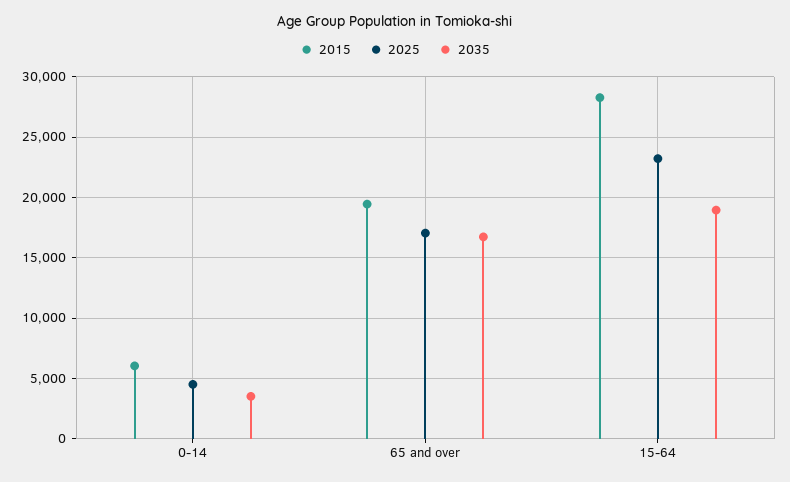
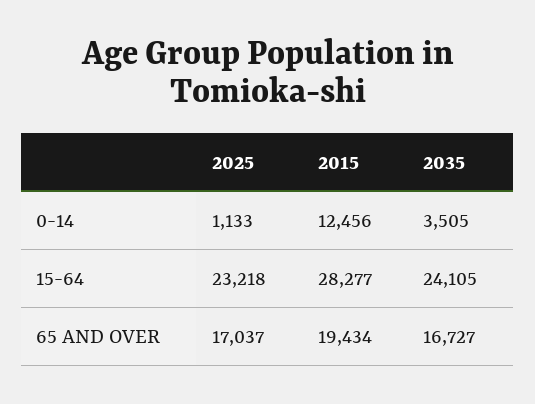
2015, 0-14: 6000 -> 12456
2025, 0-14: 4500 -> 1133
2035, 15-64: 19000 -> 24105

